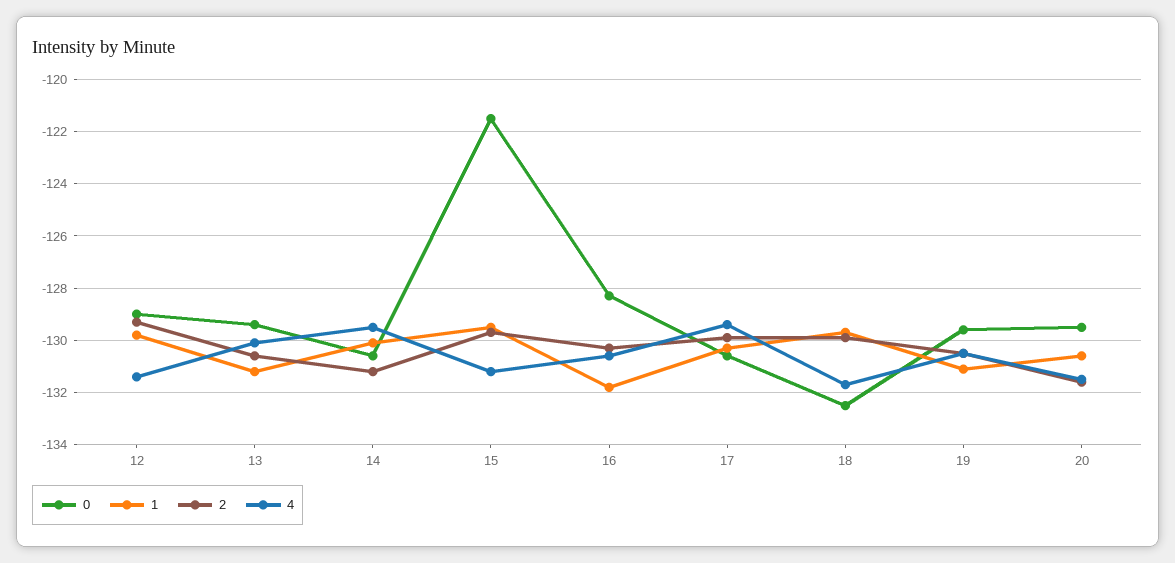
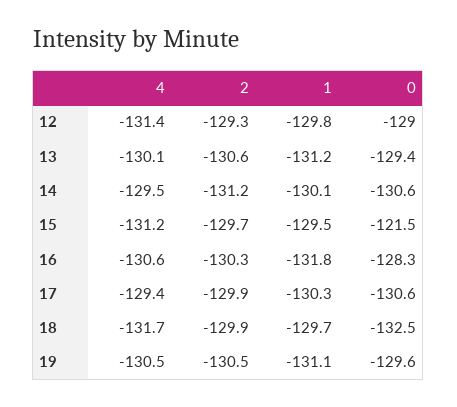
0, 20: -129.5 -> none
1, 20: -130.5 -> none
2, 20: -131.5 -> none
4, 20: -131.5 -> none

